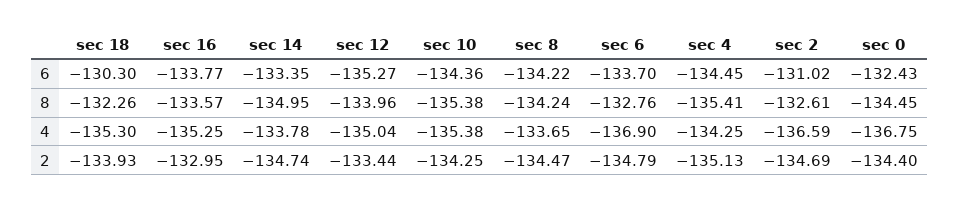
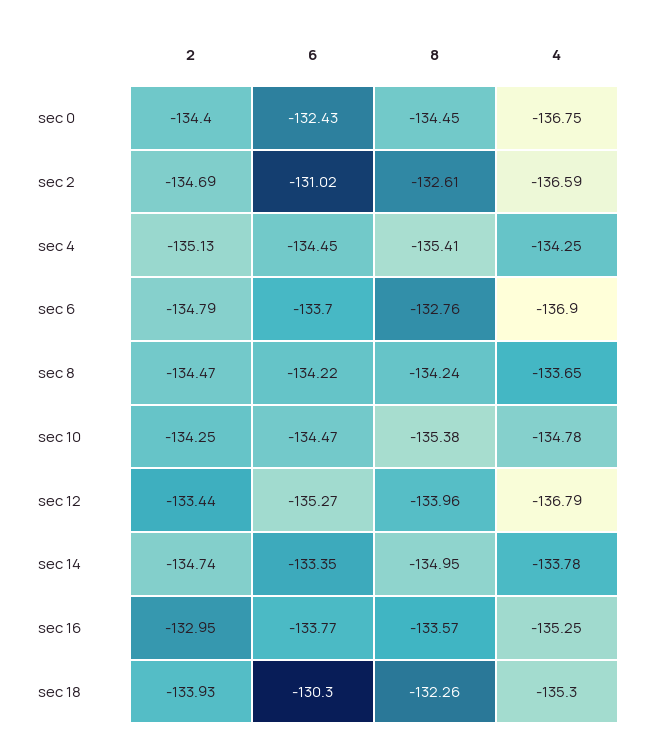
sec 10, 6: -134.36 -> -134.47
sec 12, 4: -135.04 -> -136.79
sec 10, 4: -135.38 -> -134.78

